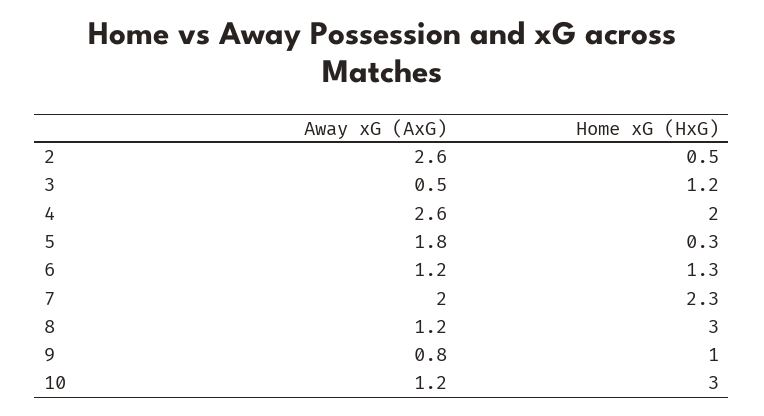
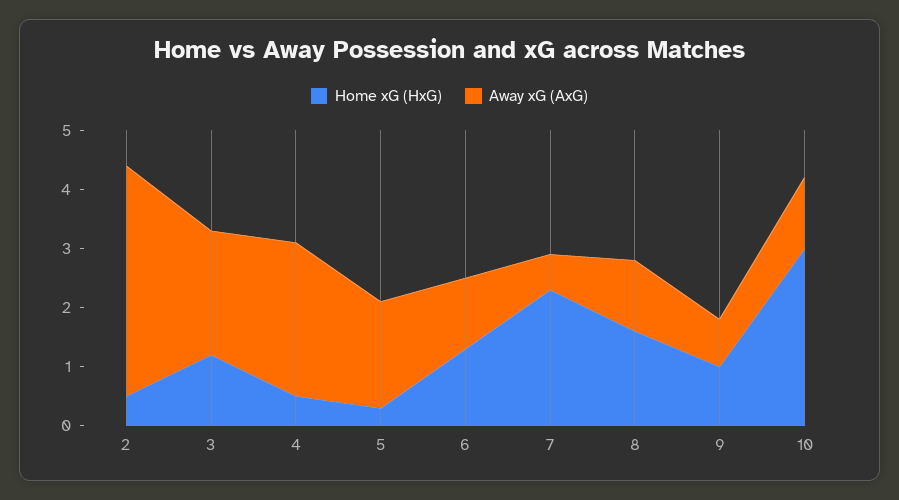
Away xG (AxG), 2: 2.6 -> 4
Away xG (AxG), 3: 0.5 -> 2
Home xG (HxG), 4: 2 -> 0.5
Away xG (AxG), 7: 2 -> 0.5
Home xG (HxG), 8: 3 -> 1.5

